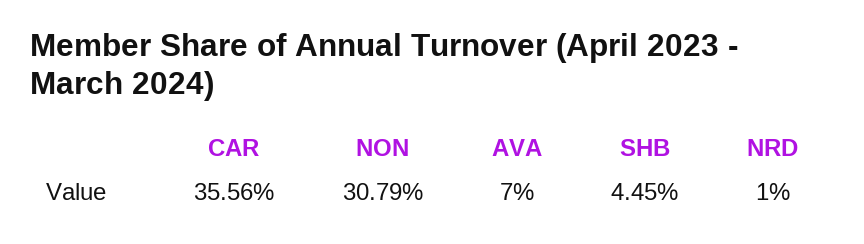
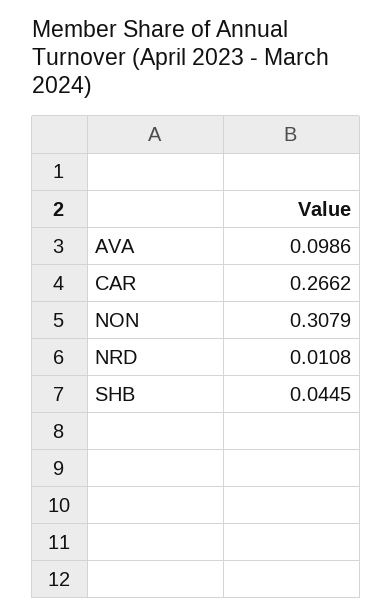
CAR: 0.3556 -> 0.2662
AVA: 0.07 -> 0.0986
NRD: 0.01 -> 0.0108

